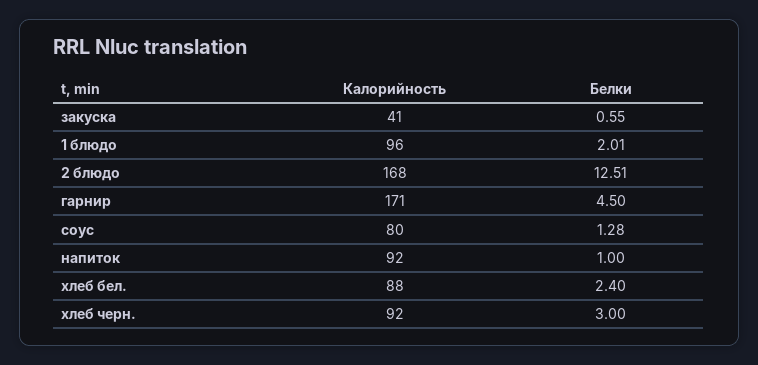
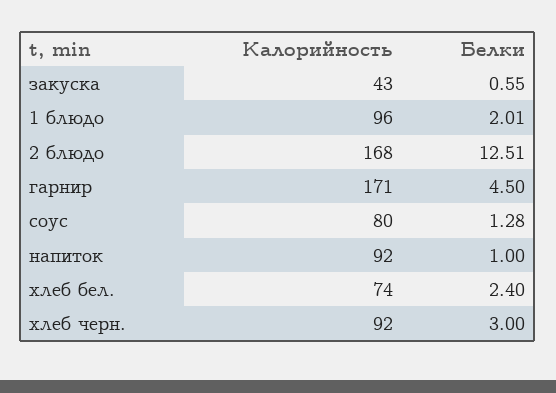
Калорийность, закуска: 41 -> 43
Калорийность, хлеб бел.: 88 -> 74

